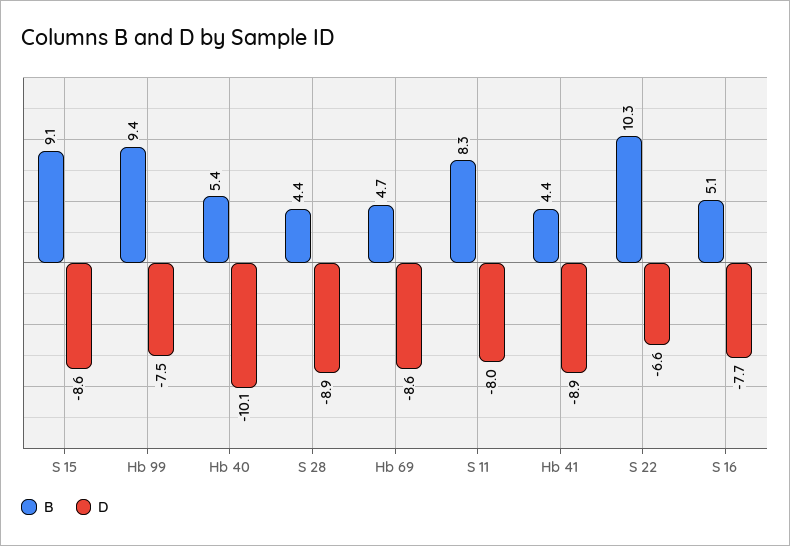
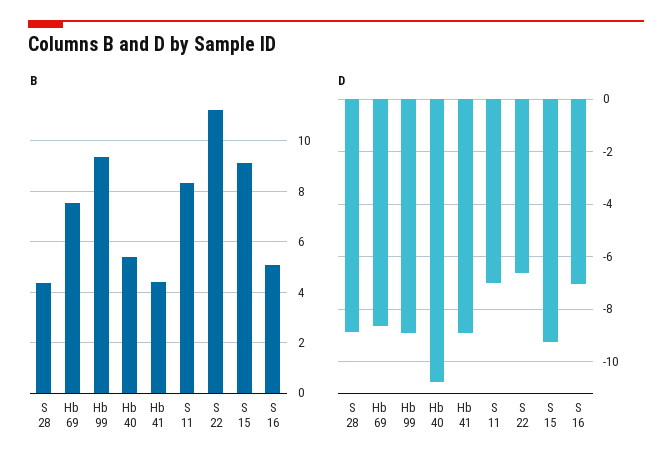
D, S 15: -8.6 -> -9.25
D, Hb 99: -7.5 -> -9
D, Hb 40: -10.1 -> -10.75
B, Hb 69: 4.7 -> 7.5
D, S 11: -8 -> -7
B, S 22: 10.3 -> 11.25
D, S 16: -7.7 -> -7

